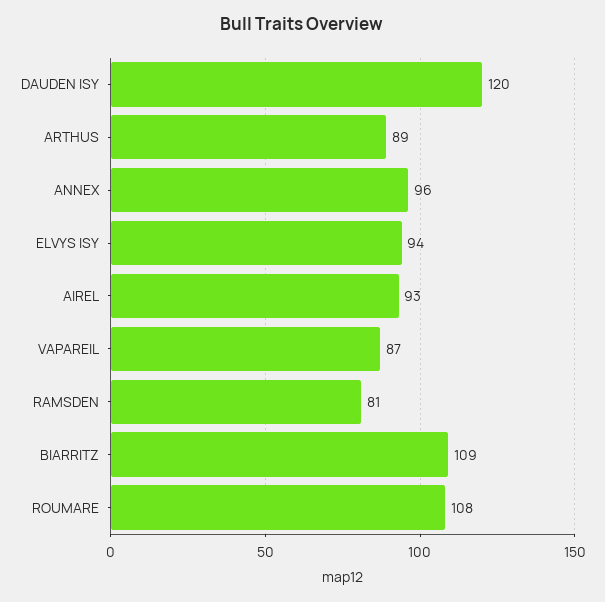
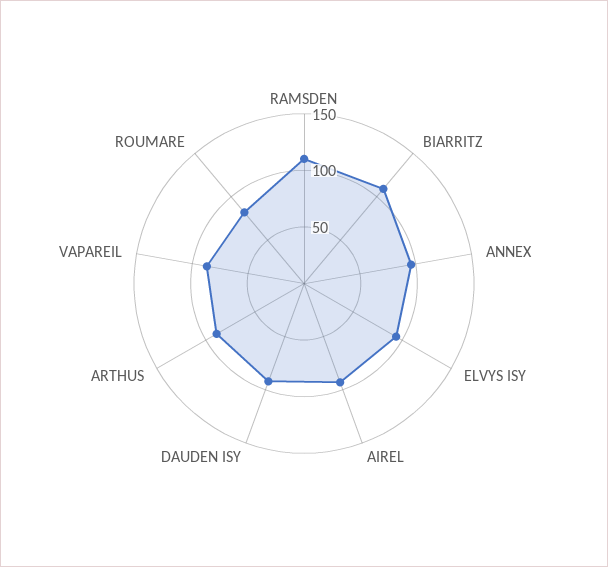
DAUDEN ISY: 120 -> 90
RAMSDEN: 81 -> 110
ROUMARE: 108 -> 80

